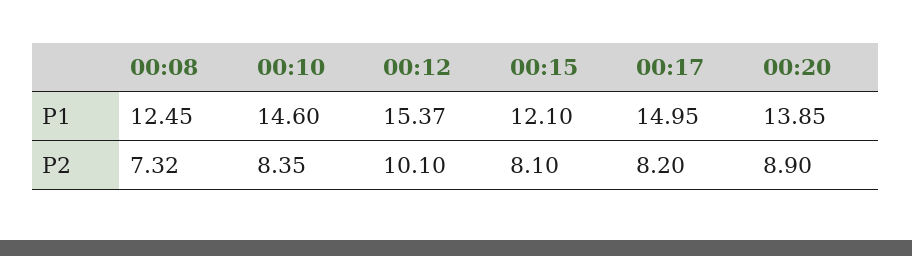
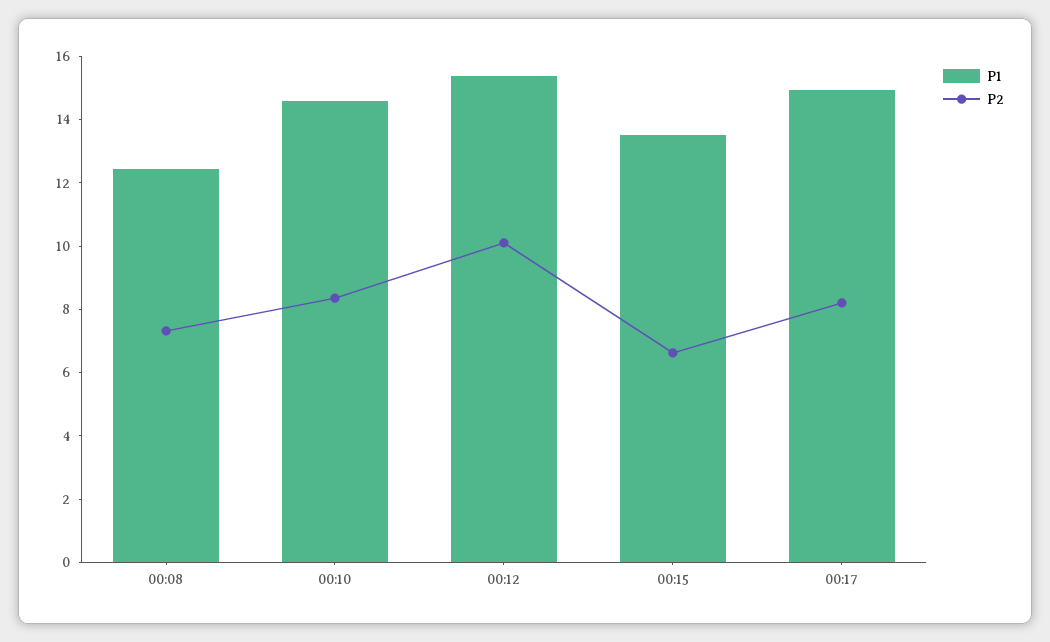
P1, 00:15: 12.1 -> 13.5
P1, 00:20: 13.85 -> none
P2, 00:15: 8.1 -> 6.5
P2, 00:20: 8.9 -> none

